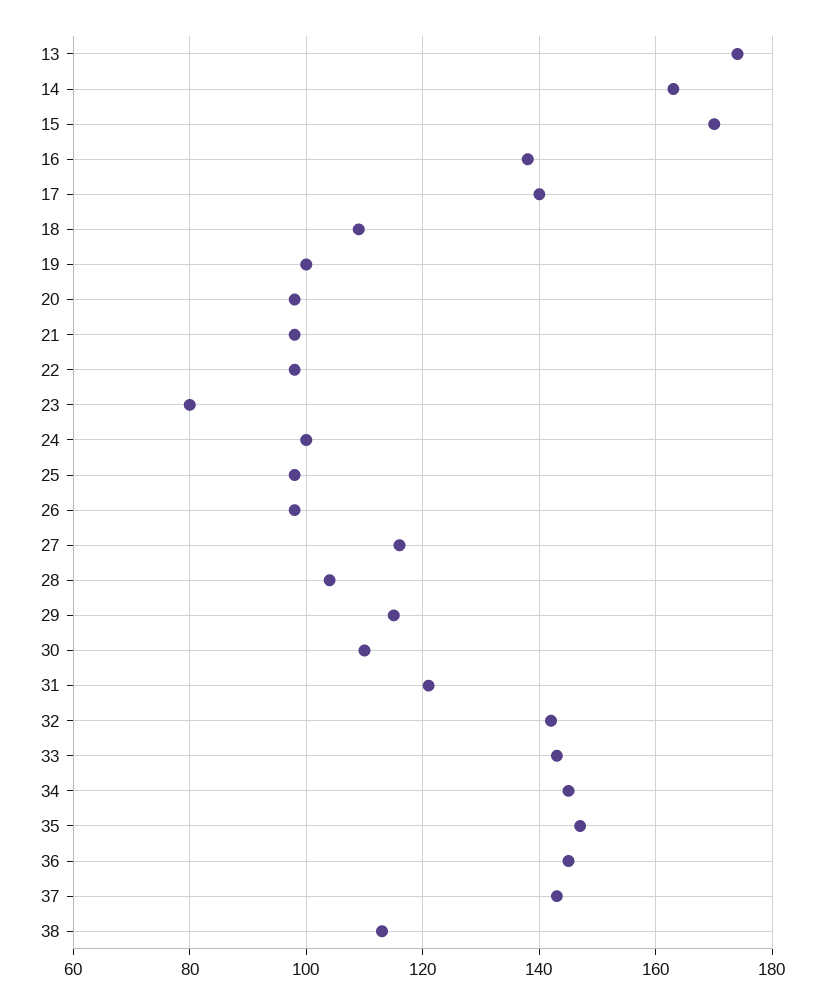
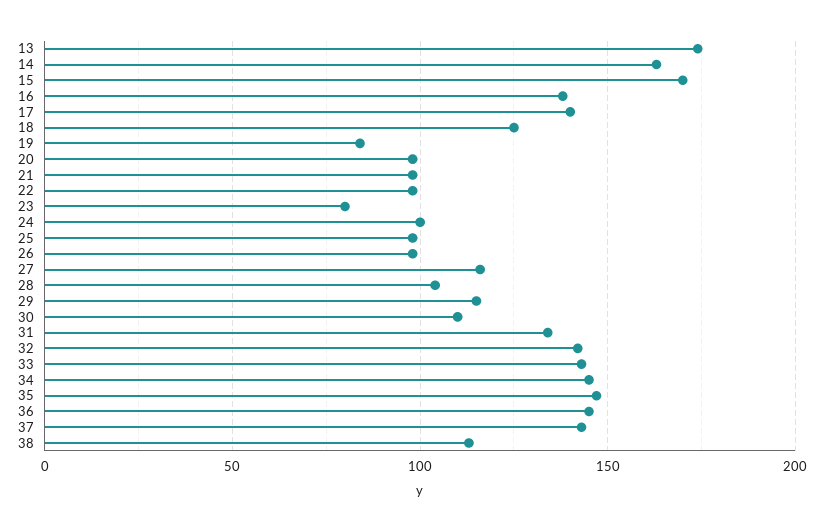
18: 110 -> 125
19: 100 -> 85
31: 120 -> 135

